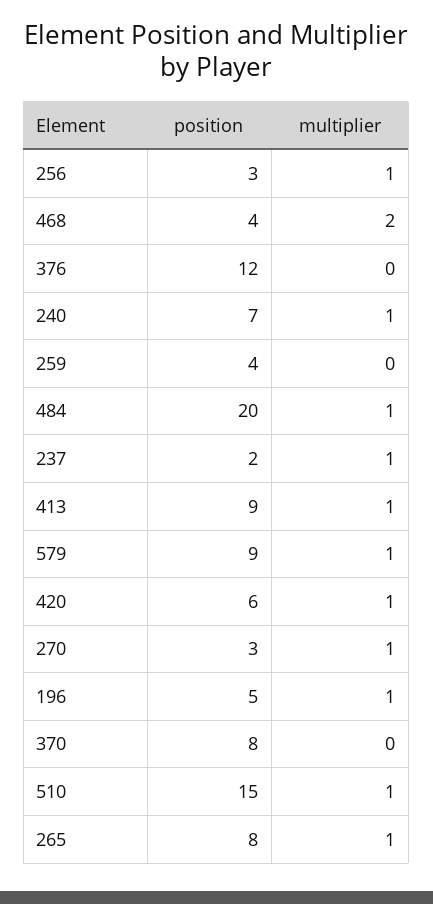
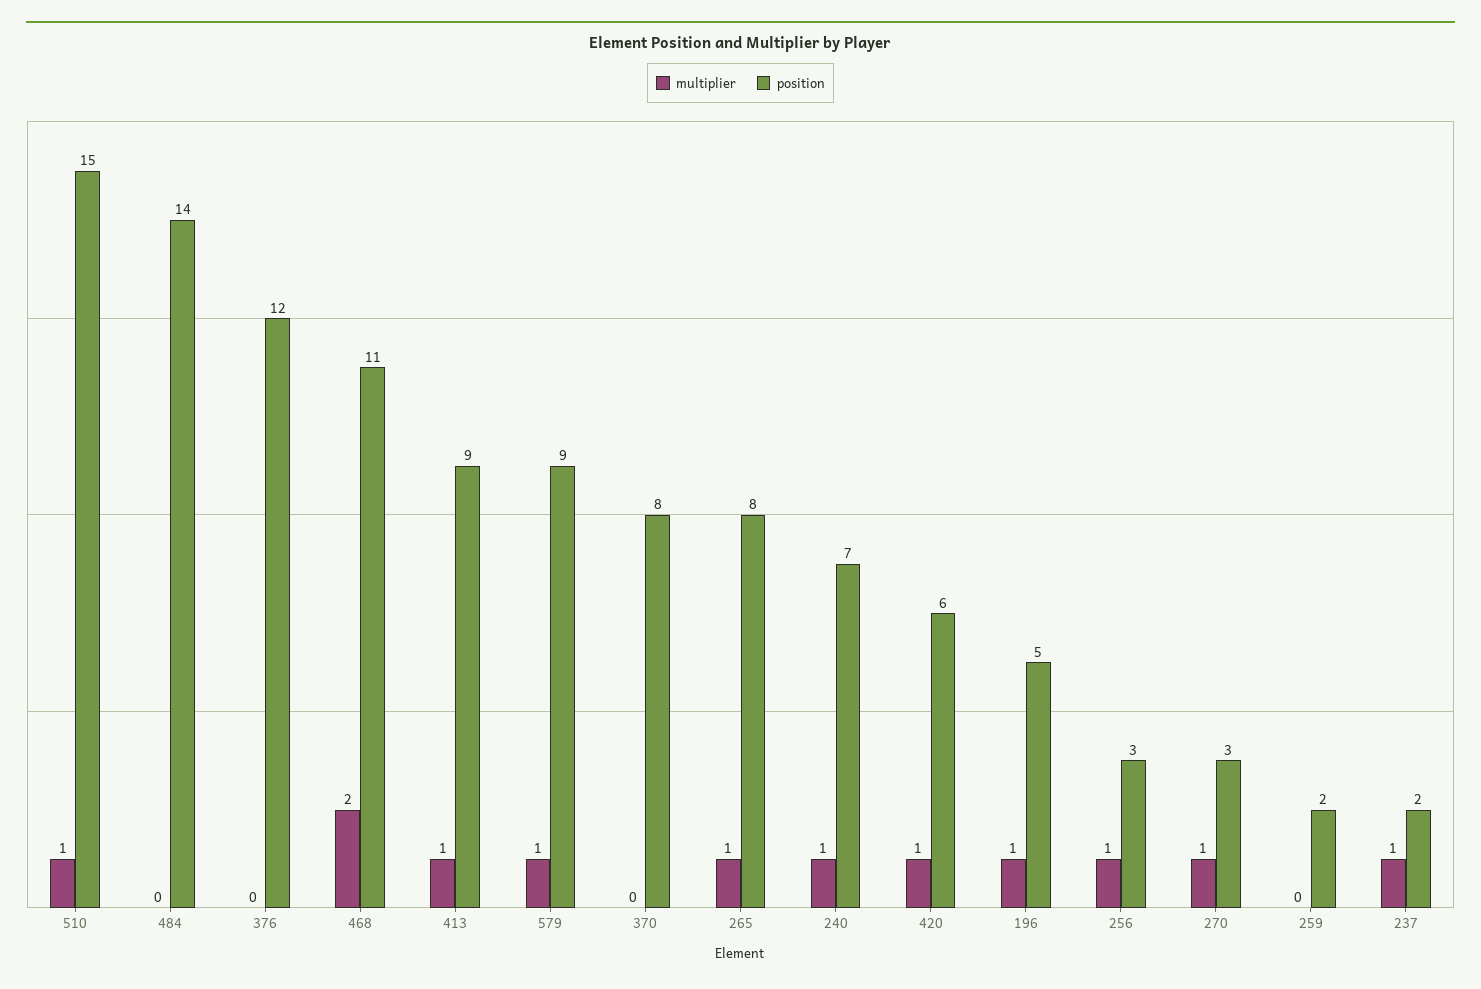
position, 468: 4 -> 11
position, 259: 4 -> 2
position, 484: 20 -> 14
multiplier, 484: 1 -> 0

